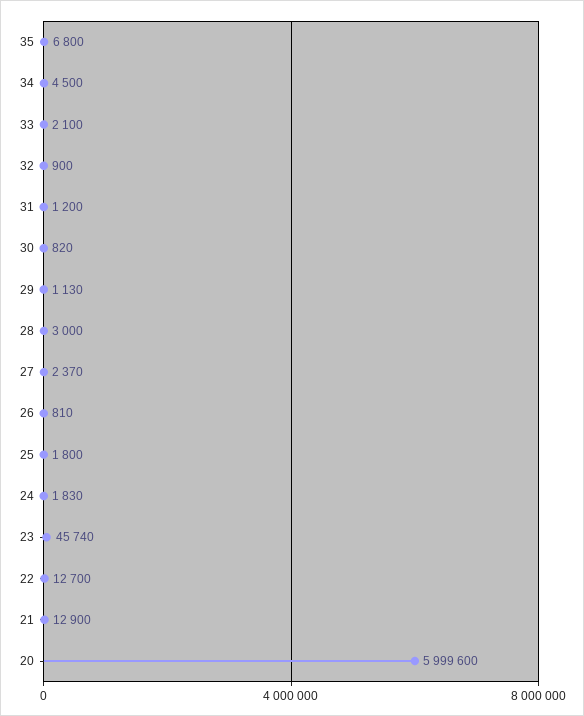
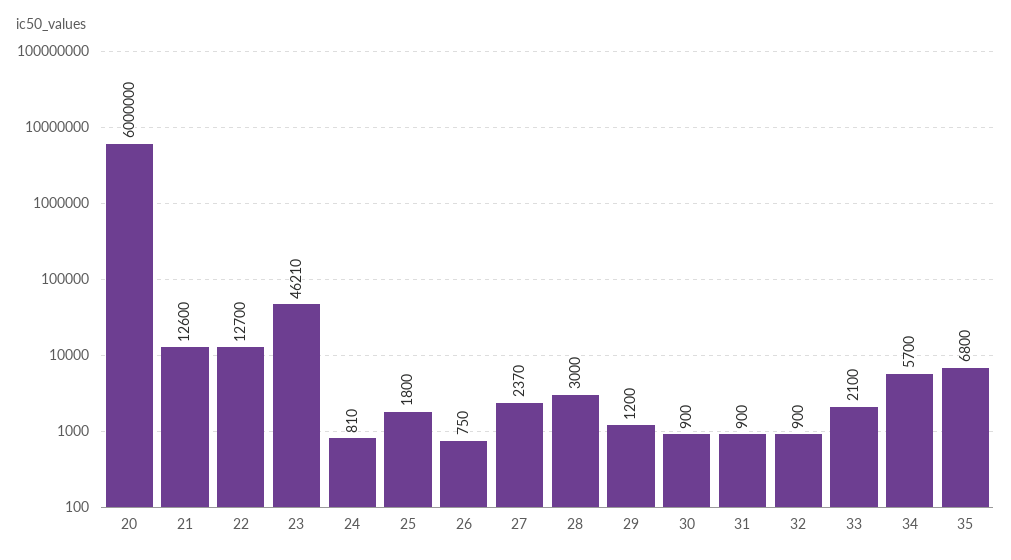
34: 4500 -> 5700
31: 1200 -> 900
30: 820 -> 900
29: 1130 -> 1200
26: 810 -> 750
24: 1830 -> 810
23: 45740 -> 46210
21: 12900 -> 12600
20: 5999600 -> 6000000

